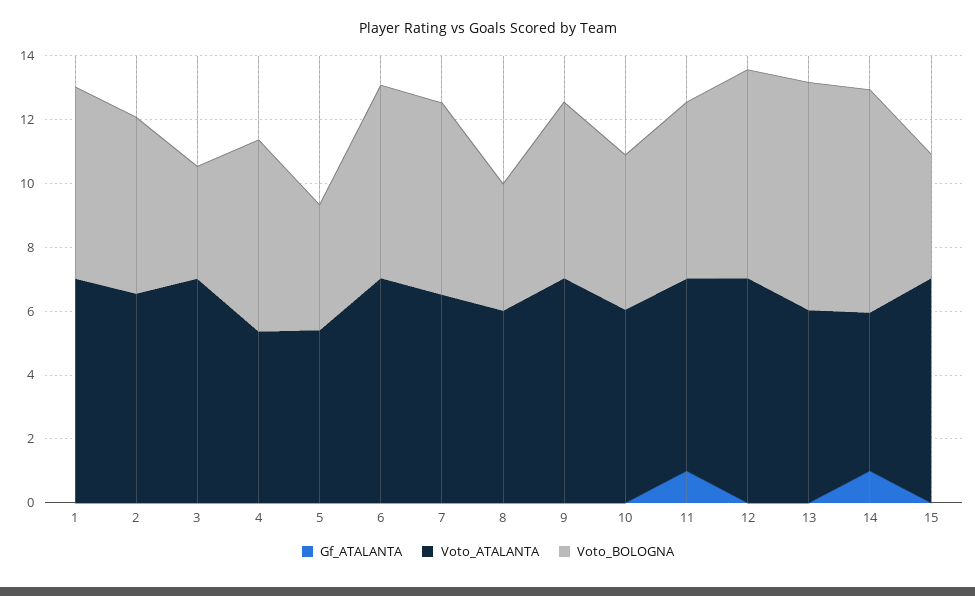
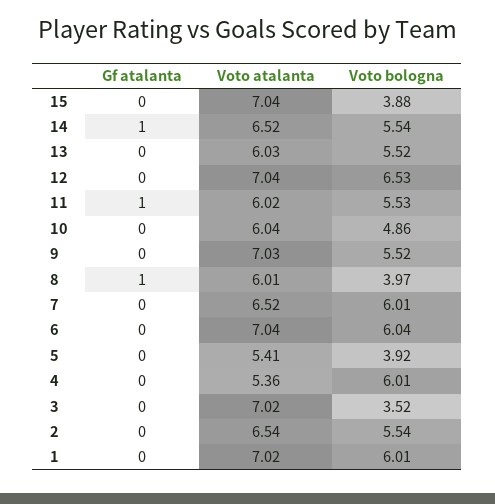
Gf_ATALANTA, 8: 0 -> 1
Voto_BOLOGNA, 13: 7 -> 5.52
Voto_ATALANTA, 14: 5 -> 6.52
Voto_BOLOGNA, 14: 7 -> 5.54

